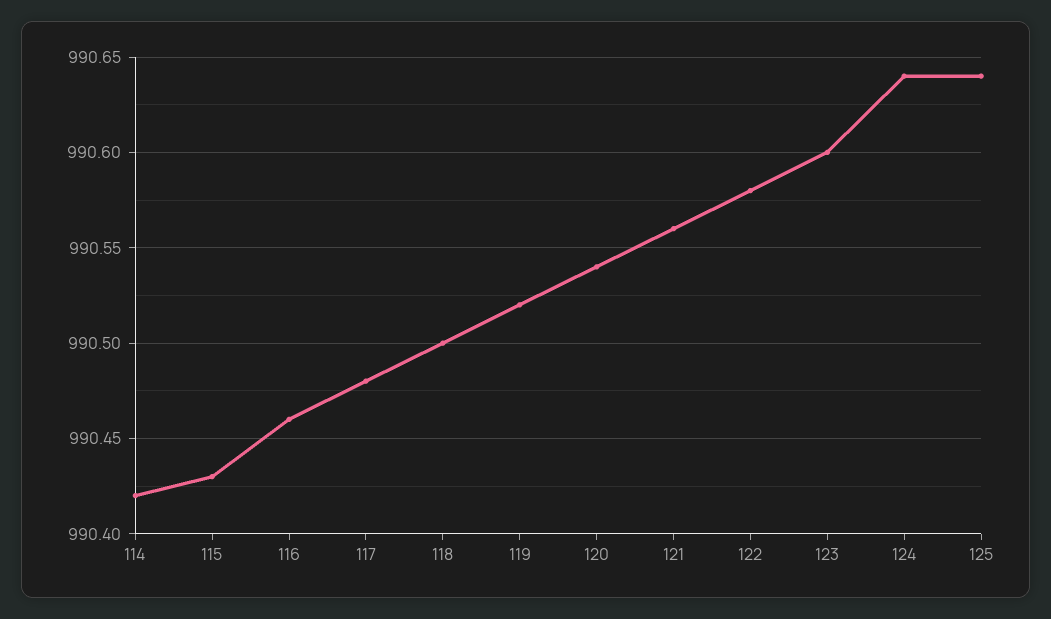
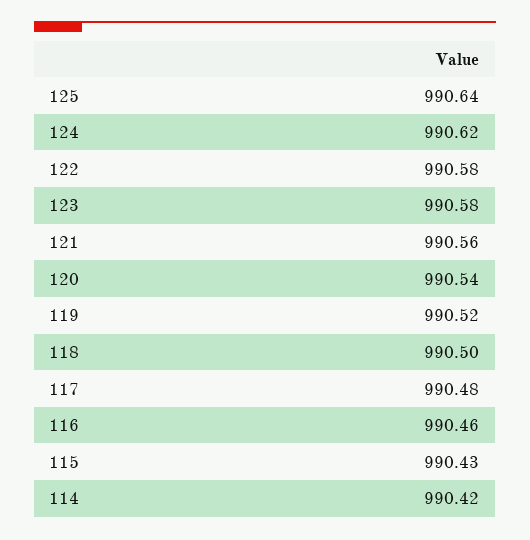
123: 990.6 -> 990.58
124: 990.64 -> 990.62

